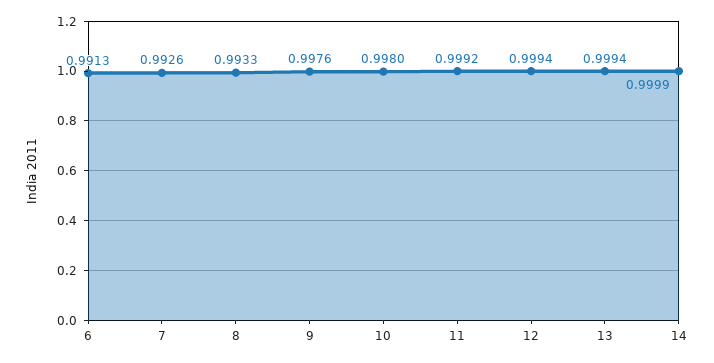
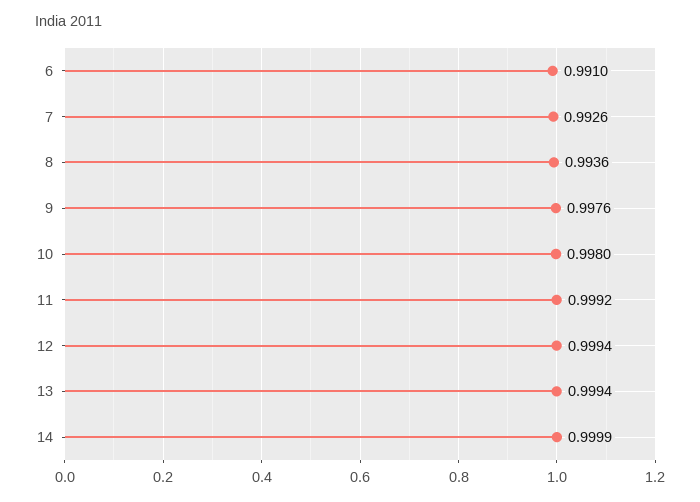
6: 0.9913 -> 0.991
8: 0.9933 -> 0.9936

